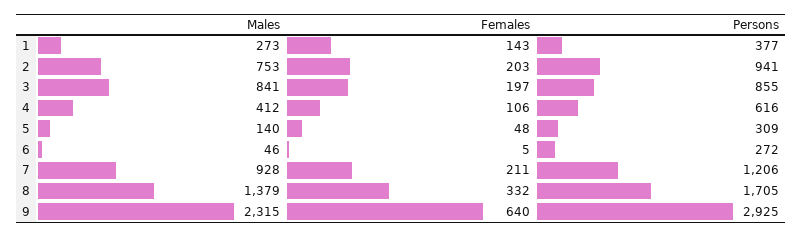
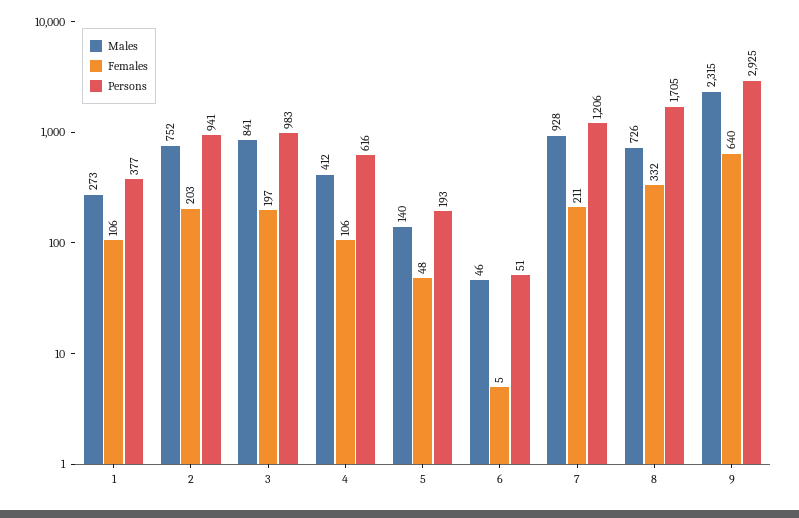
Females, 1: 143 -> 106
Males, 2: 753 -> 752
Persons, 3: 855 -> 983
Persons, 5: 309 -> 193
Persons, 6: 272 -> 51
Males, 8: 1379 -> 726

